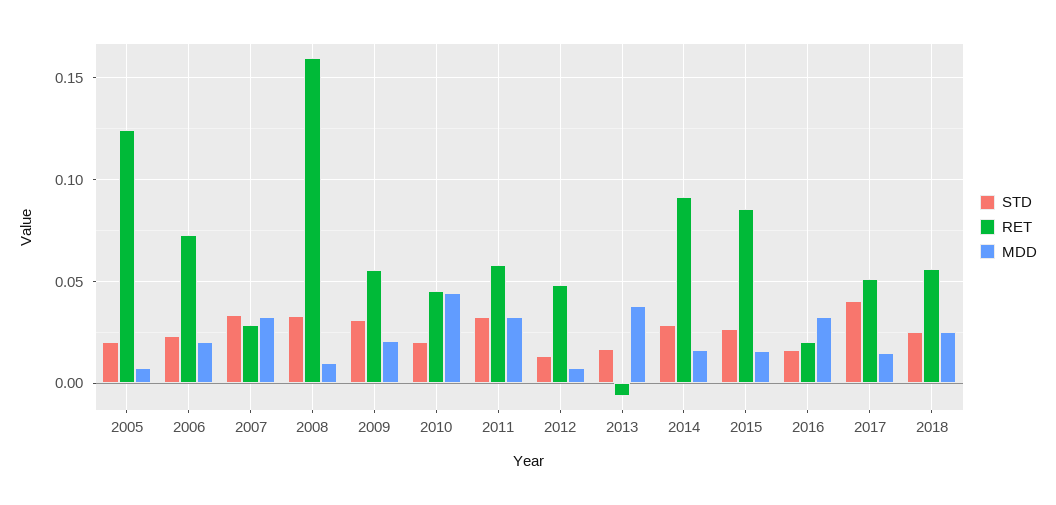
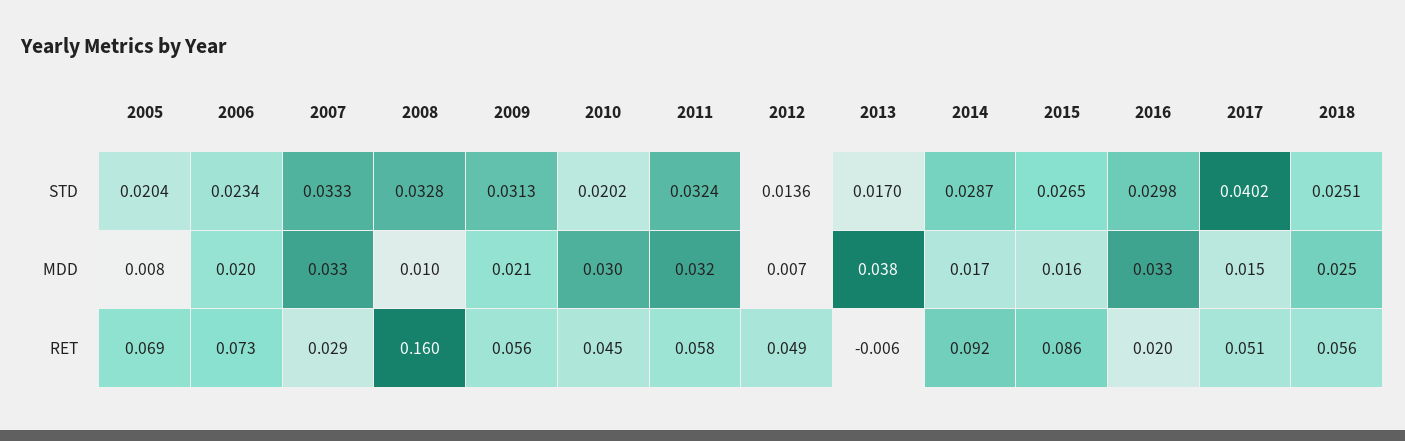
RET, 2005: 0.125 -> 0.069
MDD, 2010: 0.045 -> 0.03
STD, 2016: 0.015 -> 0.0298

